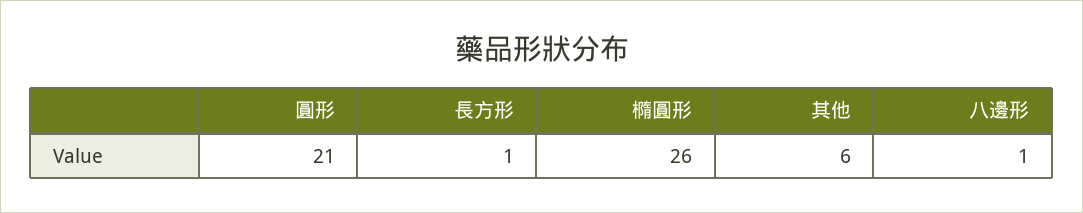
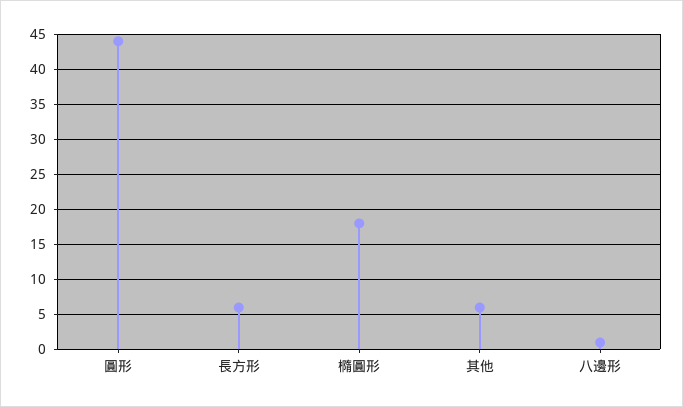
圓形: 21 -> 44
長方形: 1 -> 6
橢圓形: 26 -> 18

